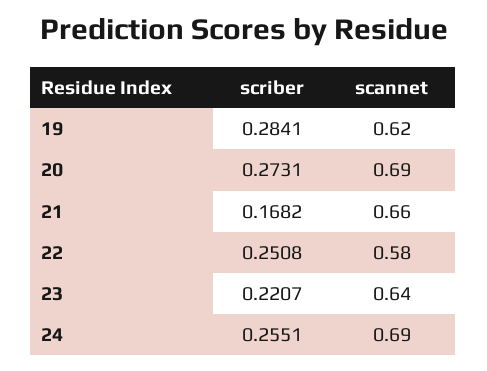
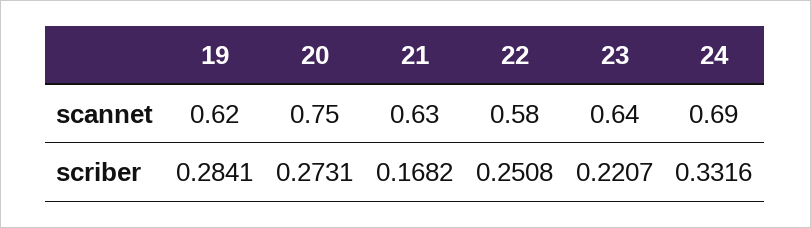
scannet, 20: 0.69 -> 0.75
scannet, 21: 0.66 -> 0.63
scriber, 24: 0.2551 -> 0.3316

